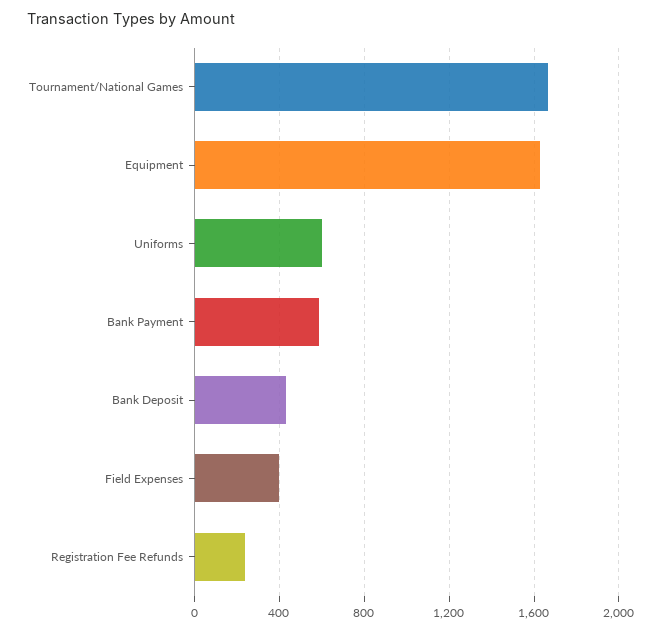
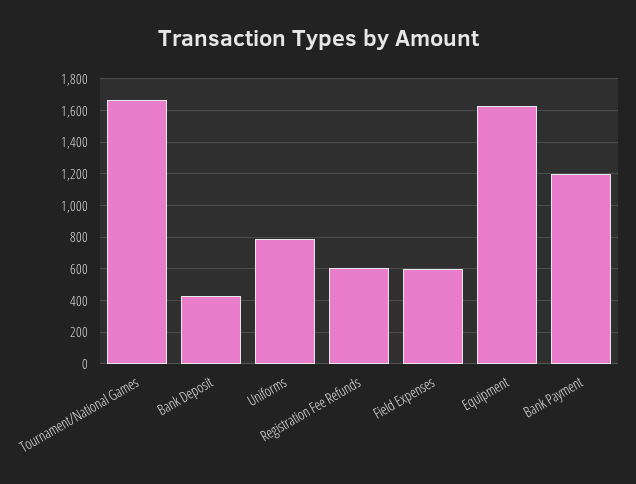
Uniforms: 600 -> 800
Bank Payment: 600 -> 1200
Field Expenses: 400 -> 600
Registration Fee Refunds: 250 -> 600

